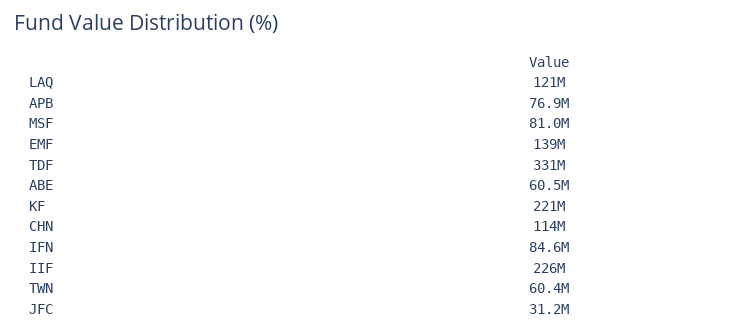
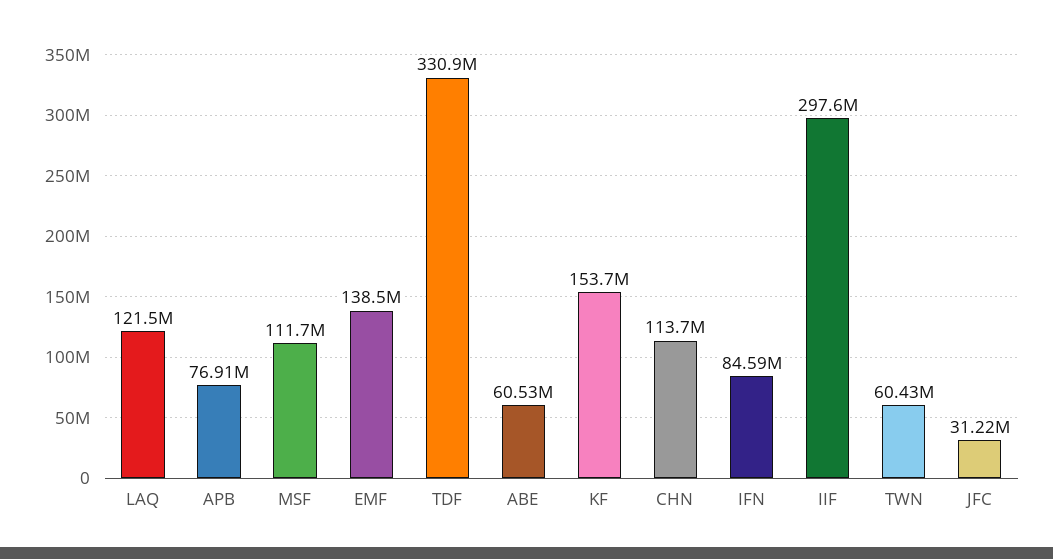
MSF: 81000000 -> 111700000
KF: 221000000 -> 153700000
IIF: 226000000 -> 297600000

